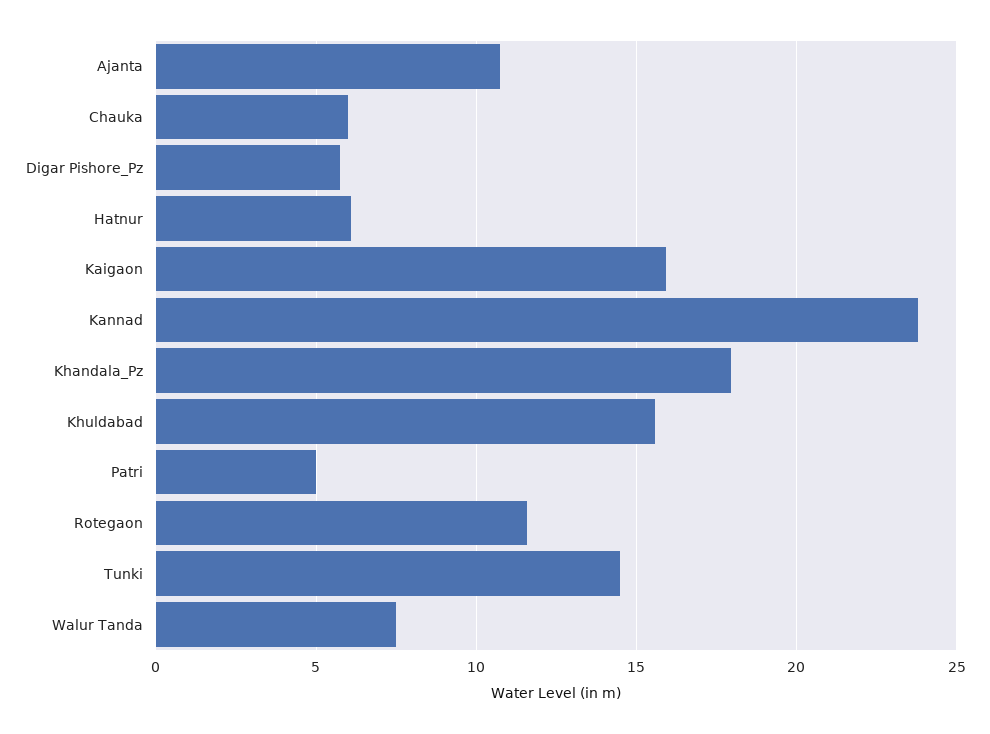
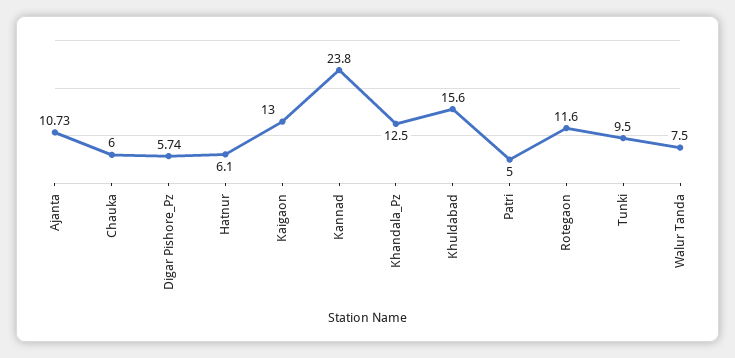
Kaigaon: 16 -> 13
Khandala_Pz: 18 -> 12.5
Tunki: 14.5 -> 9.5

